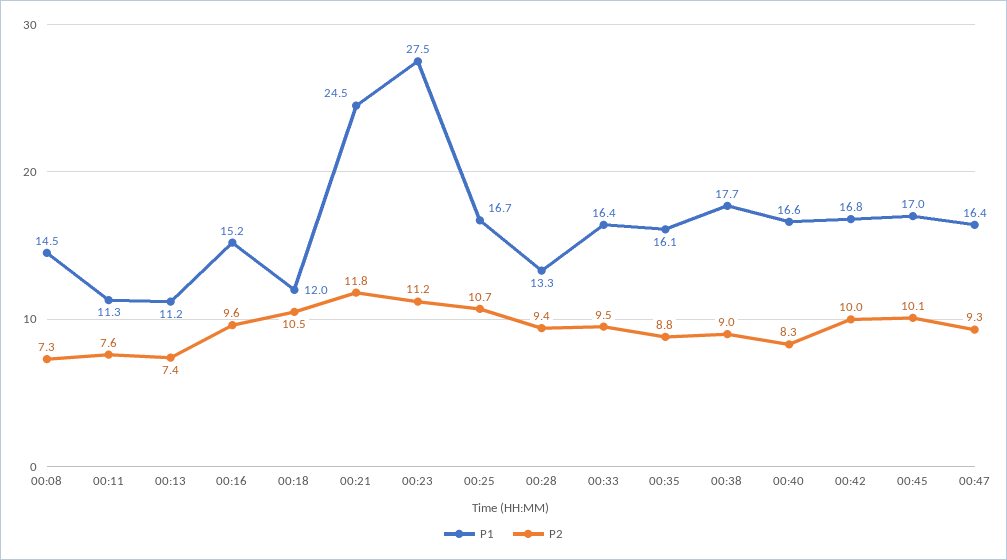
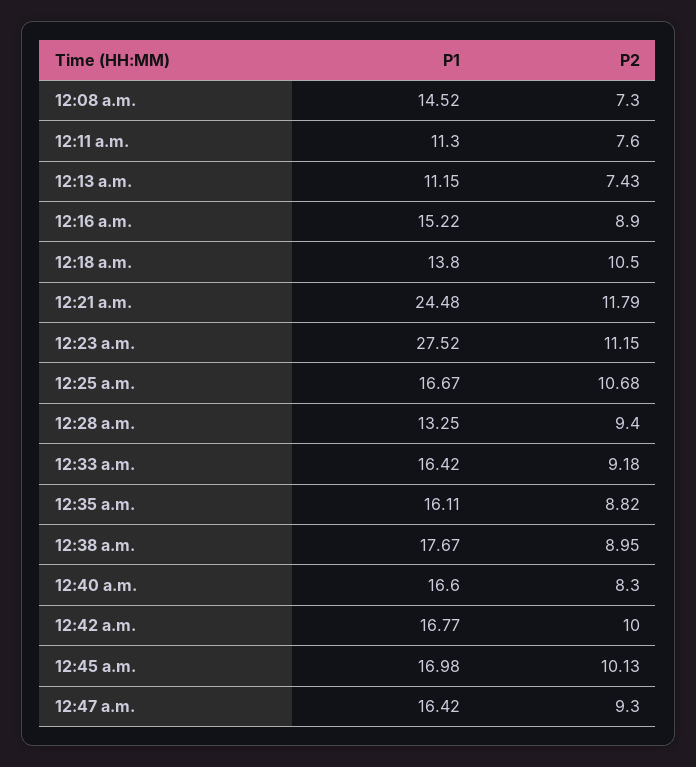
P2, 00:16: 9.6 -> 8.9
P1, 00:18: 12 -> 13.8
P2, 00:33: 9.5 -> 9.18

